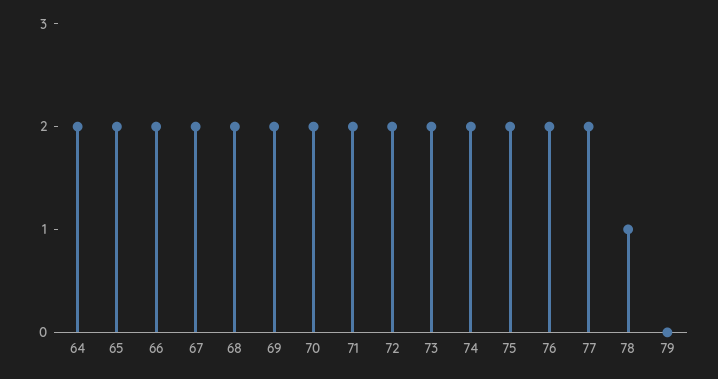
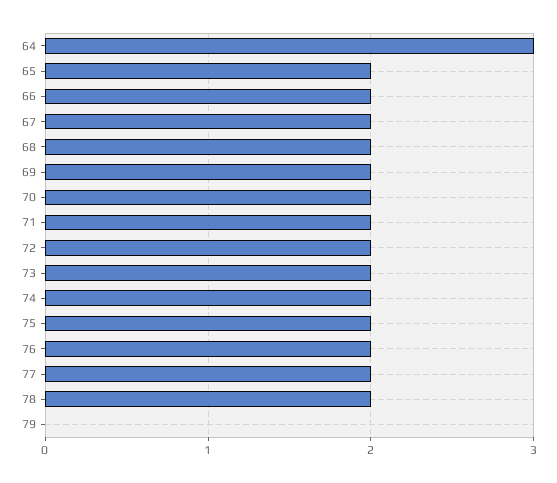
64: 2 -> 3
78: 1 -> 2

